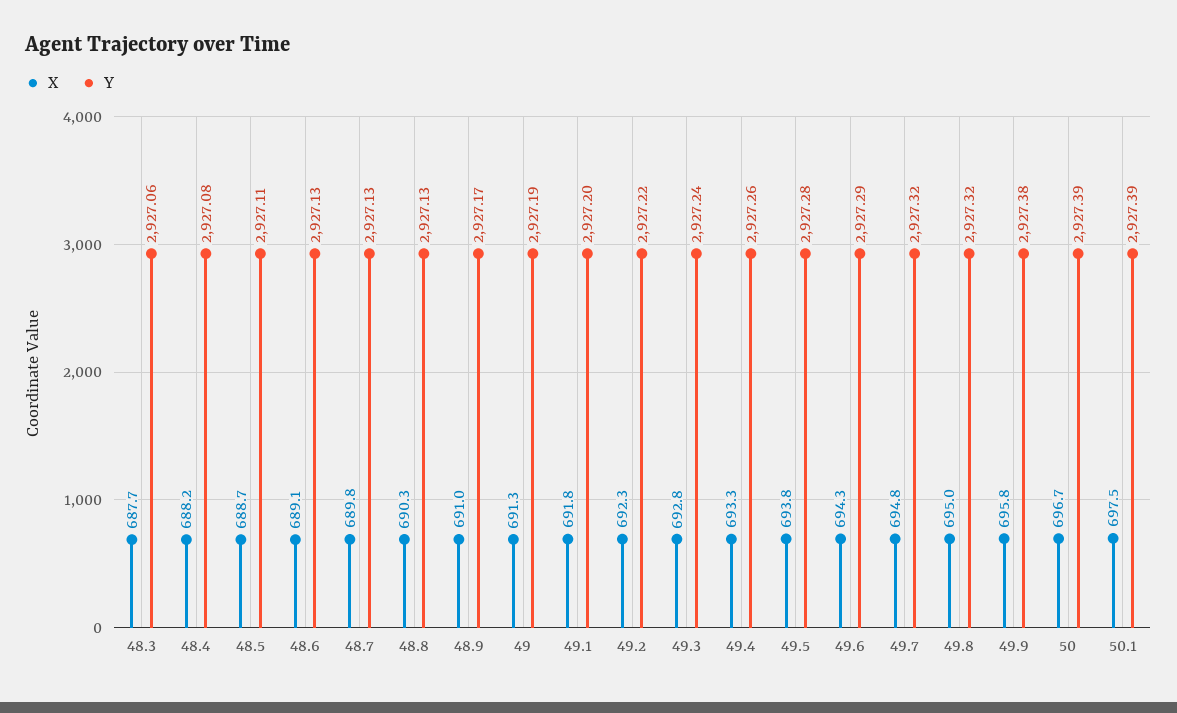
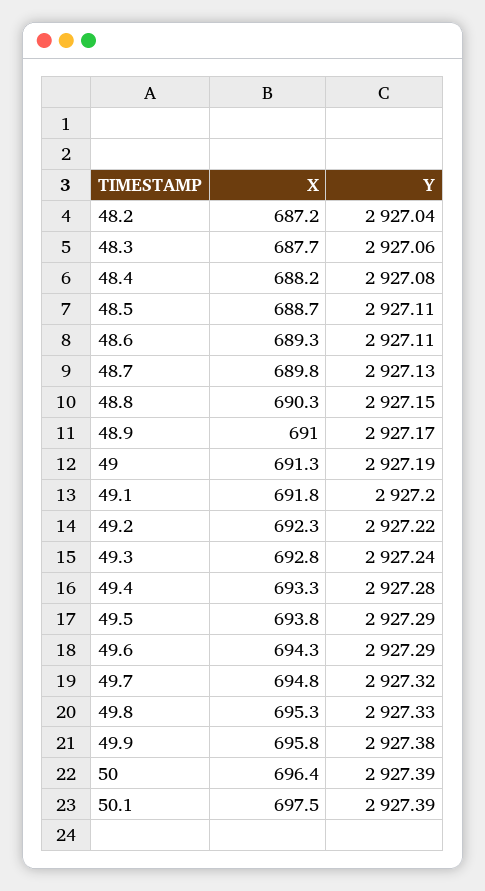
X, 48.6: 689.1 -> 689.3
Y, 48.6: 2927.13 -> 2927.11
Y, 48.8: 2927.13 -> 2927.15
Y, 49.4: 2927.26 -> 2927.28
Y, 49.5: 2927.28 -> 2927.29
X, 49.8: 695 -> 695.3
Y, 49.8: 2927.32 -> 2927.33
X, 50: 696.7 -> 696.4
X, 48.2: none -> 687.2
Y, 48.2: none -> 2927.04

